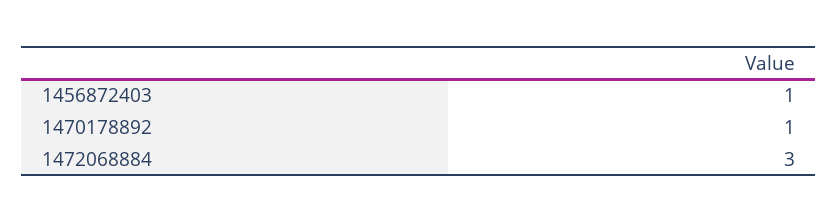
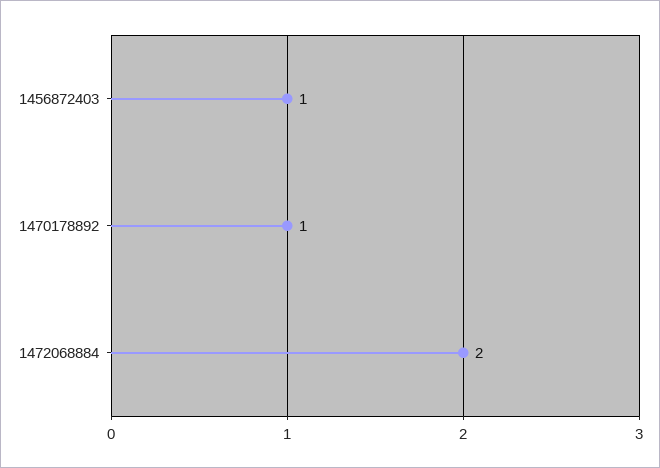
1472068884: 3 -> 2

